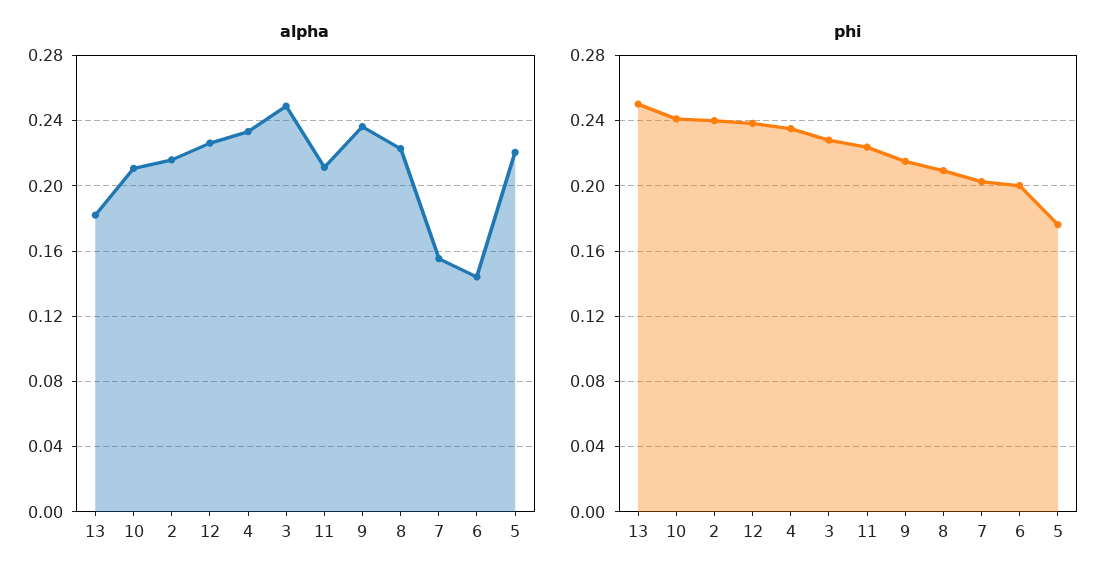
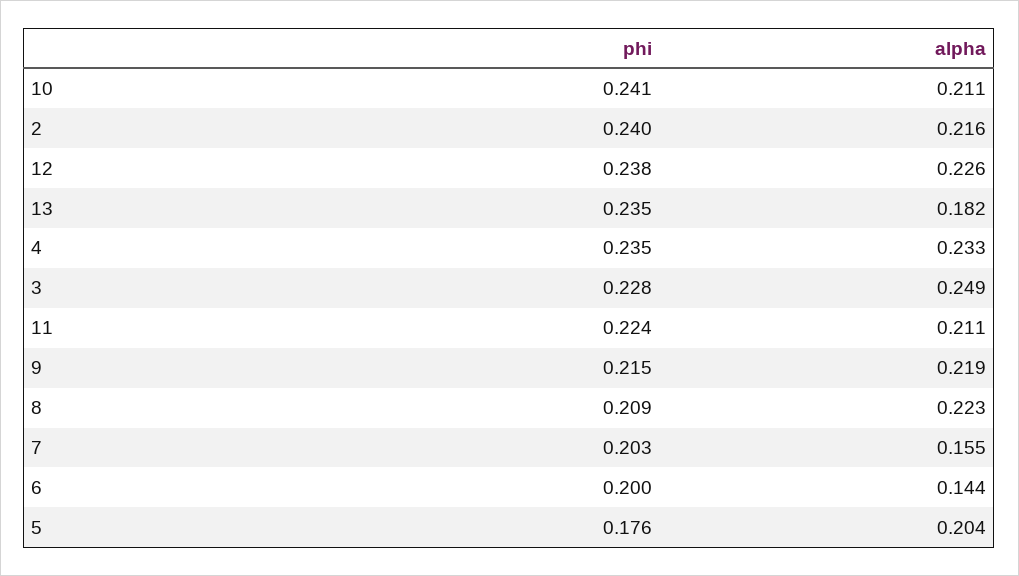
alpha, 9: 0.235 -> 0.219
alpha, 5: 0.22 -> 0.204
phi, 13: 0.25 -> 0.235

